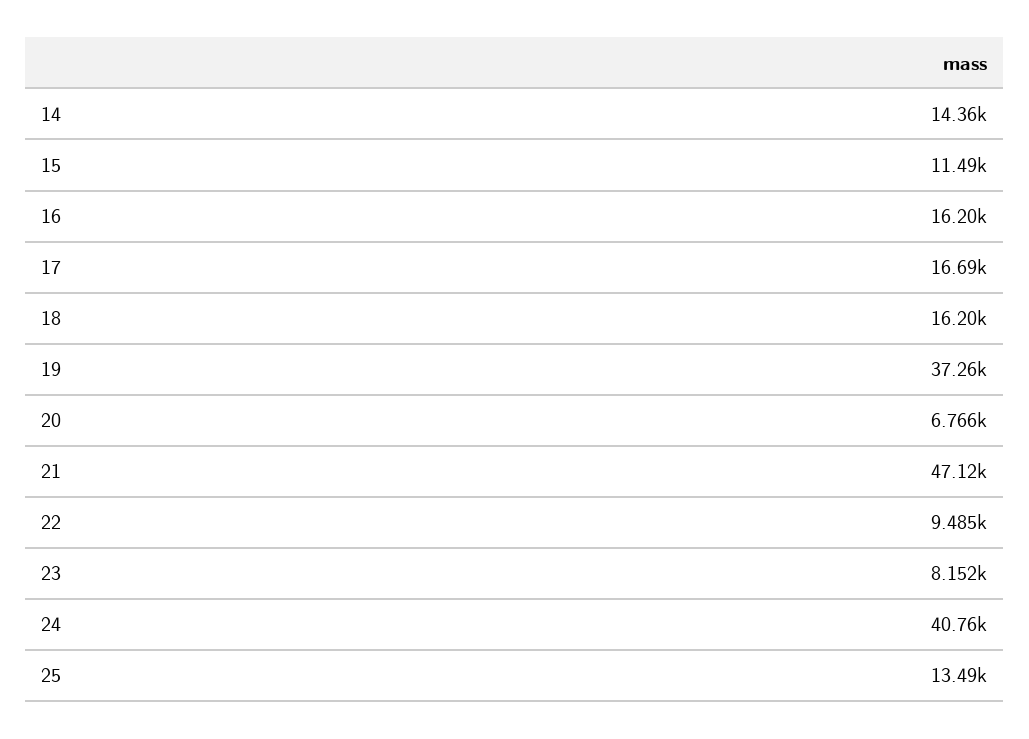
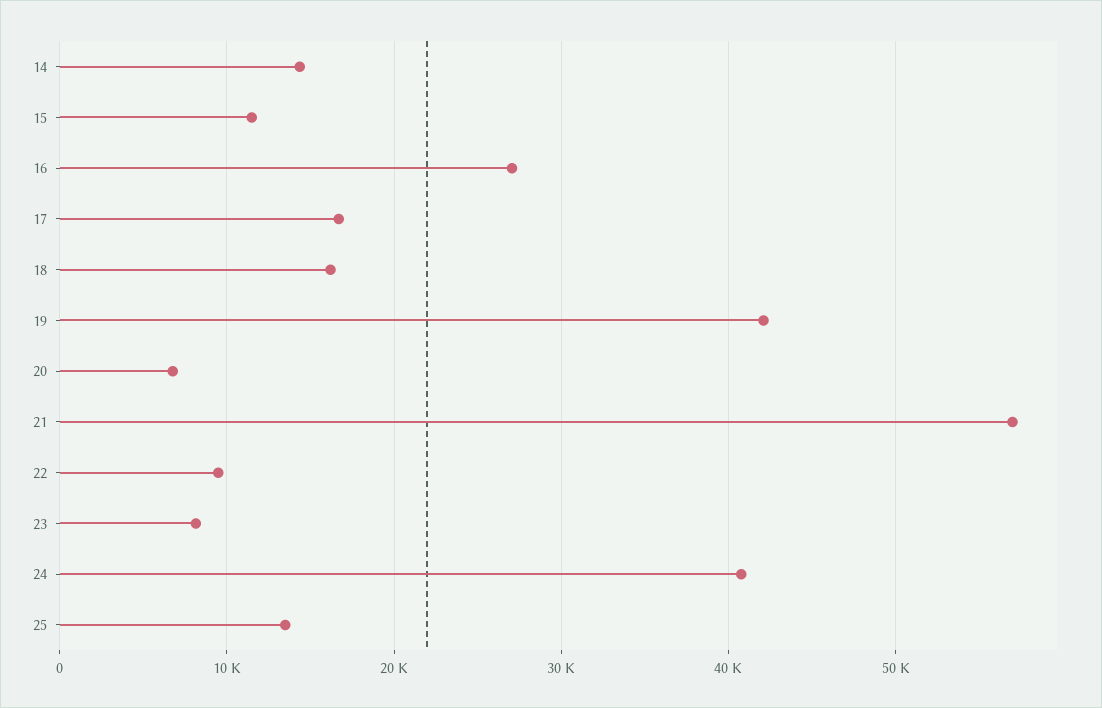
16: 16200 -> 27000
19: 37260 -> 42000
21: 47120 -> 57000

